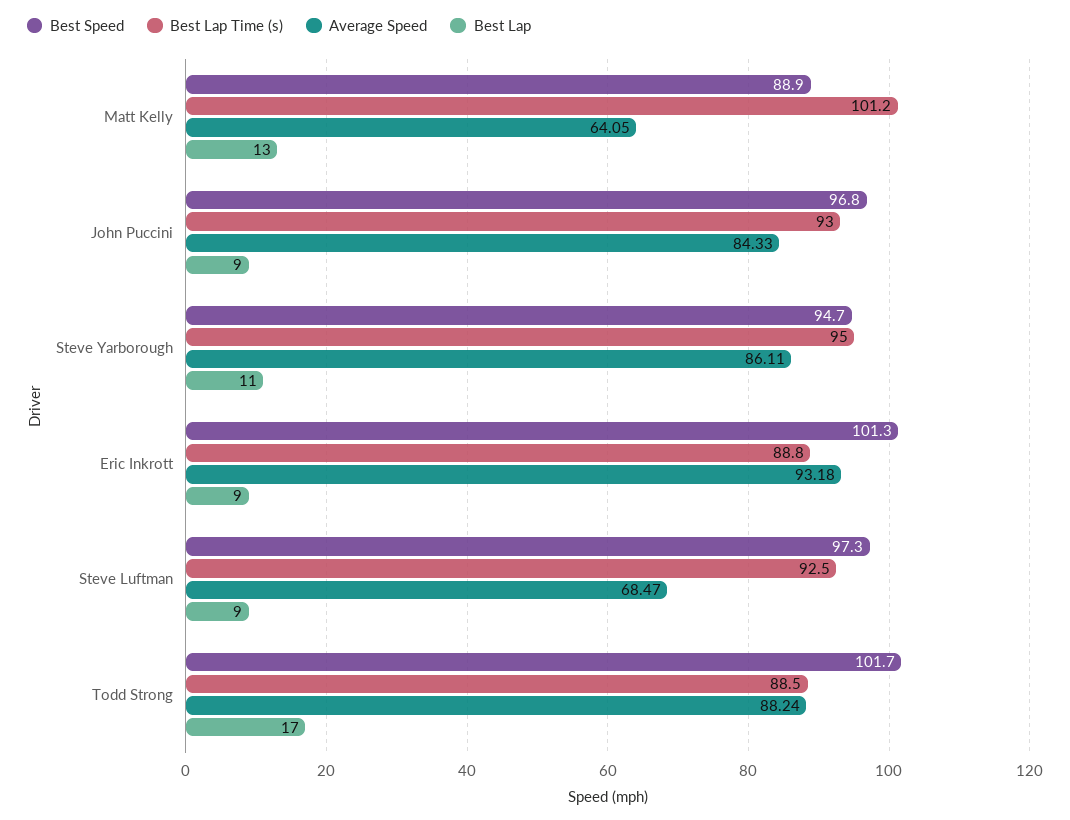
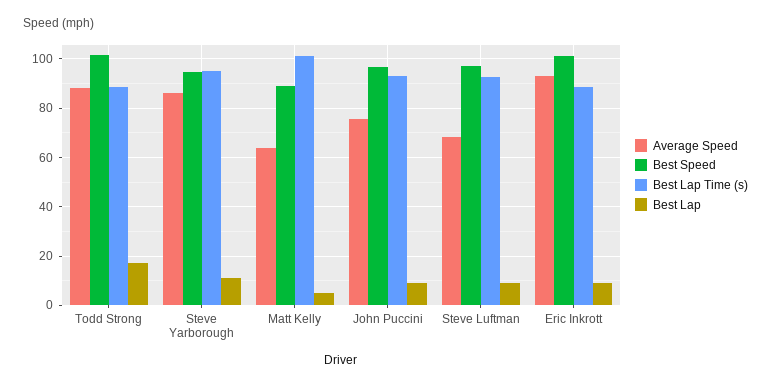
Best Lap, Matt Kelly: 13 -> 5
Average Speed, John Puccini: 84.33 -> 75

